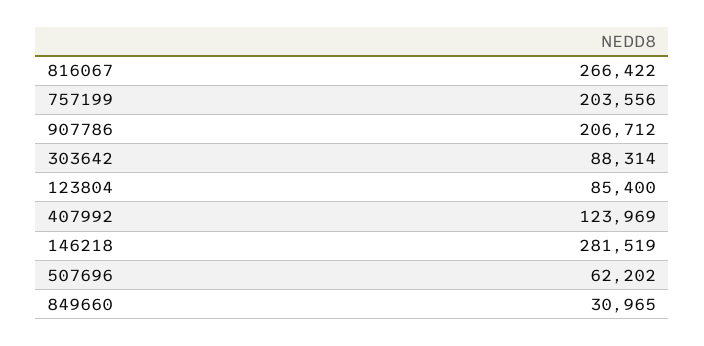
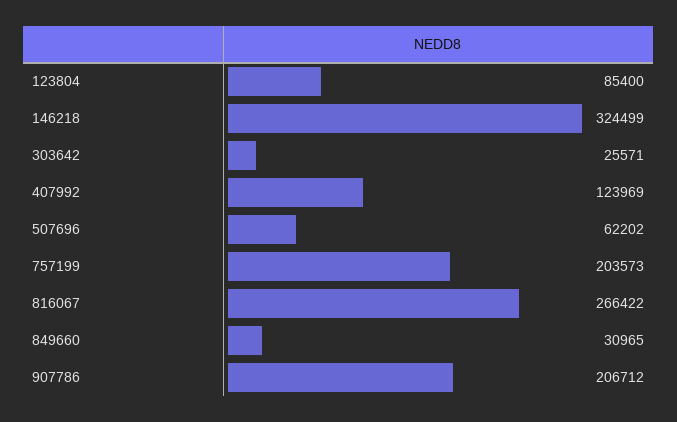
757199: 203556 -> 203573
303642: 88314 -> 25571
146218: 281519 -> 324499

